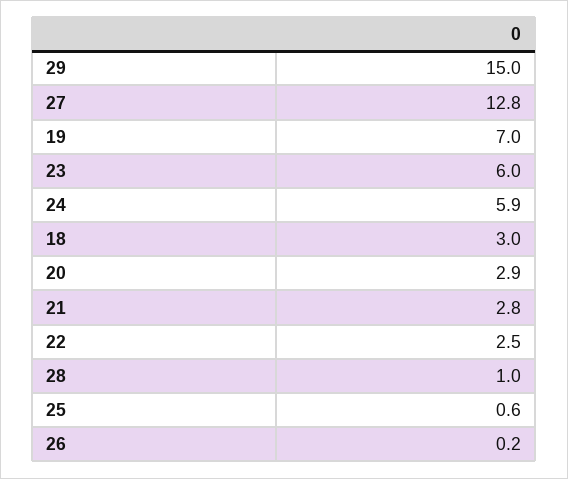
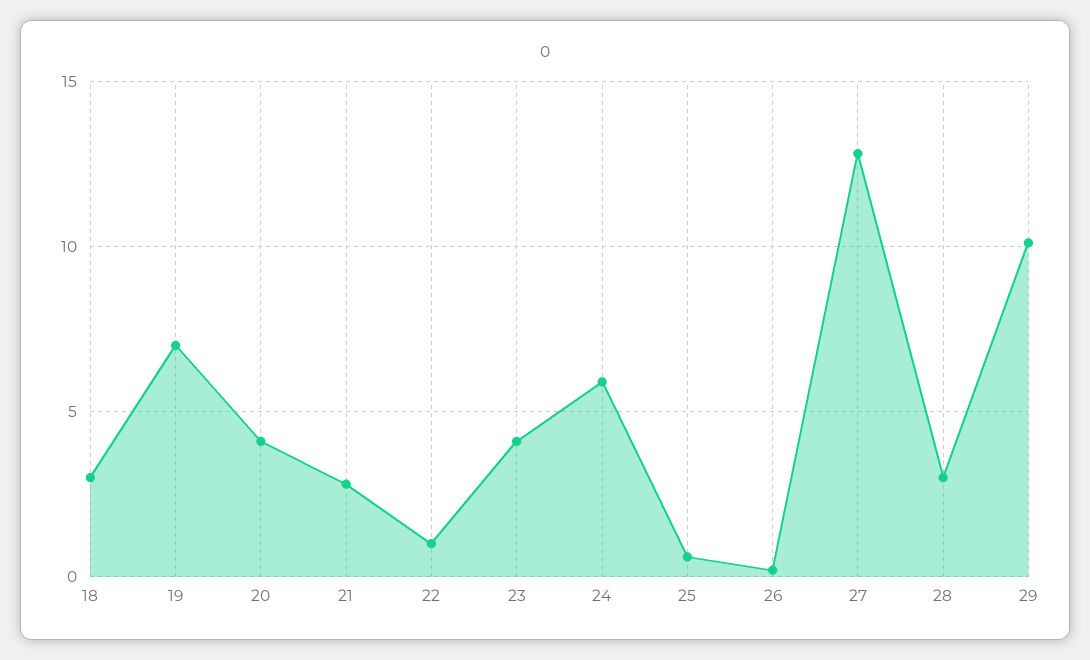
29: 15 -> 10
23: 6 -> 4
20: 2.9 -> 4
22: 2.5 -> 1
28: 1 -> 3

